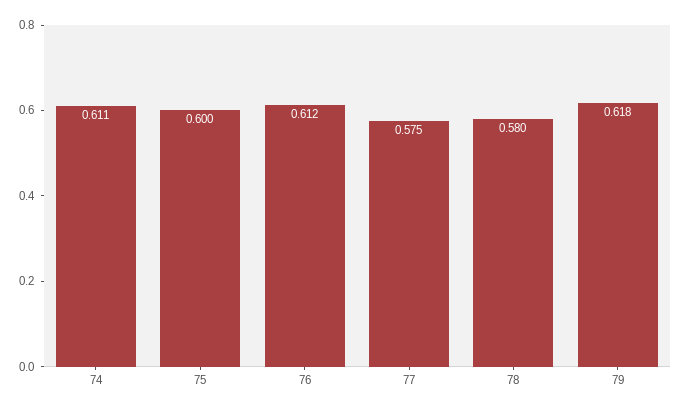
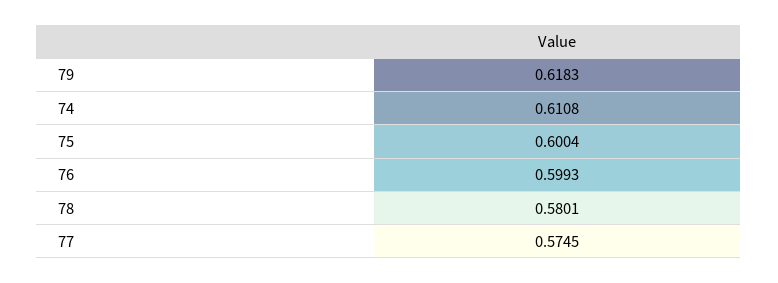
76: 0.612 -> 0.5993

